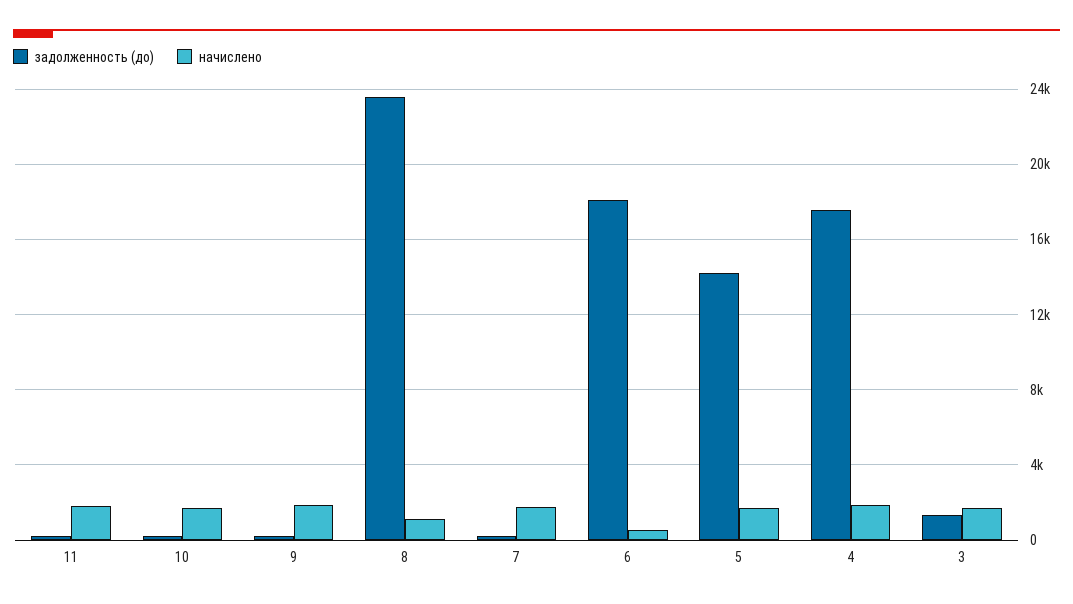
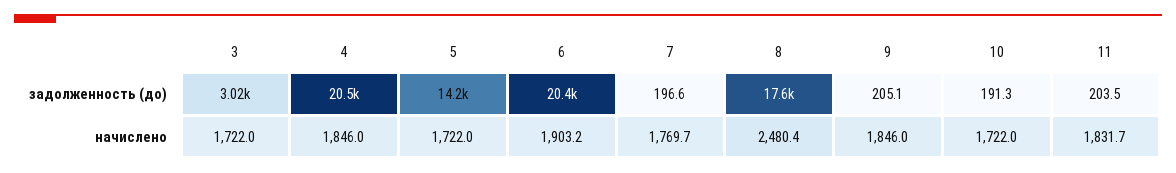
задолженность (до), 8: 23500 -> 17600
начислено, 8: 1000 -> 2480.4
задолженность (до), 6: 18000 -> 20400
начислено, 6: 500 -> 1903.2
задолженность (до), 4: 17500 -> 20500
задолженность (до), 3: 1500 -> 3020

